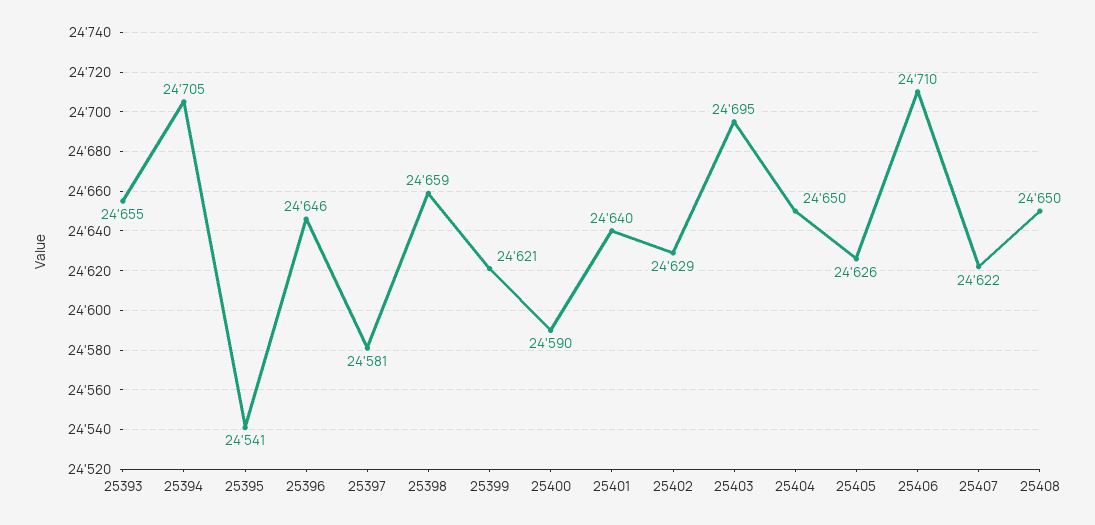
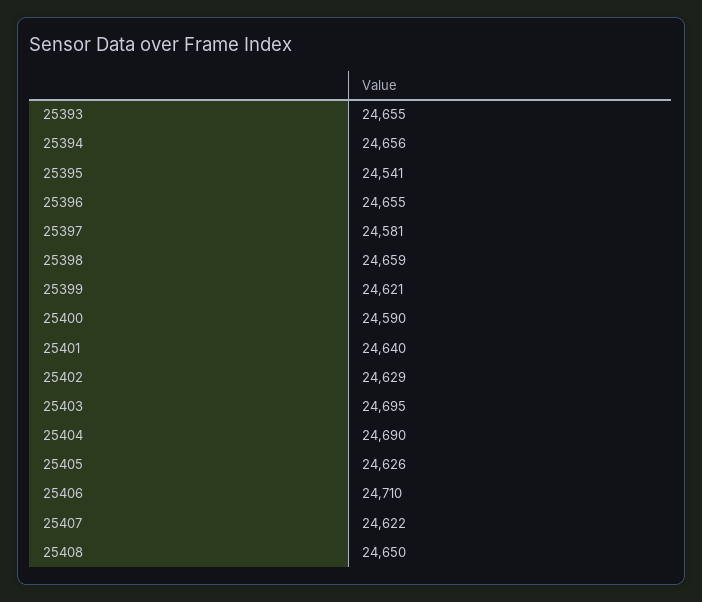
25394: 24705 -> 24656
25396: 24646 -> 24655
25404: 24650 -> 24690

